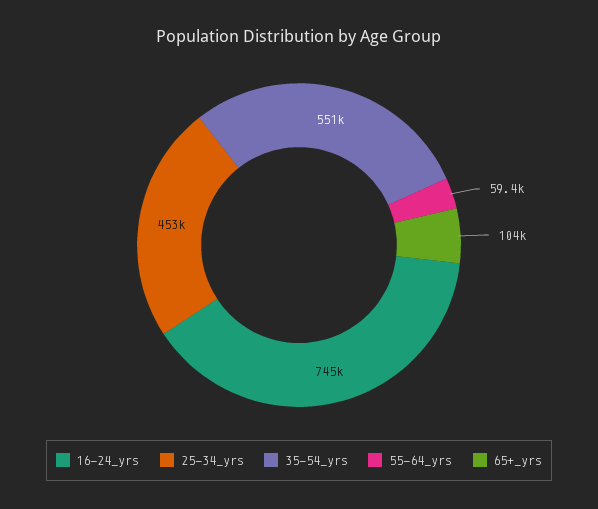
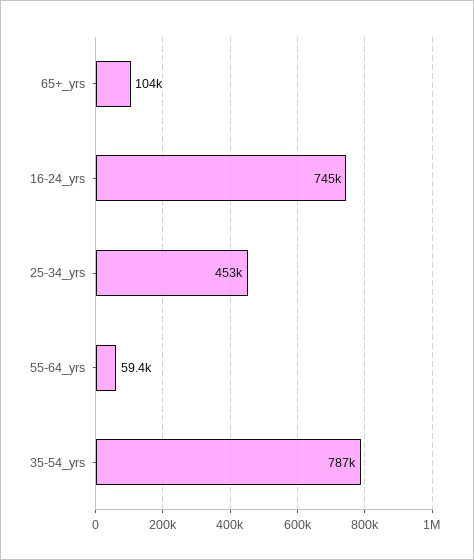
35-54_yrs: 551000 -> 787000

